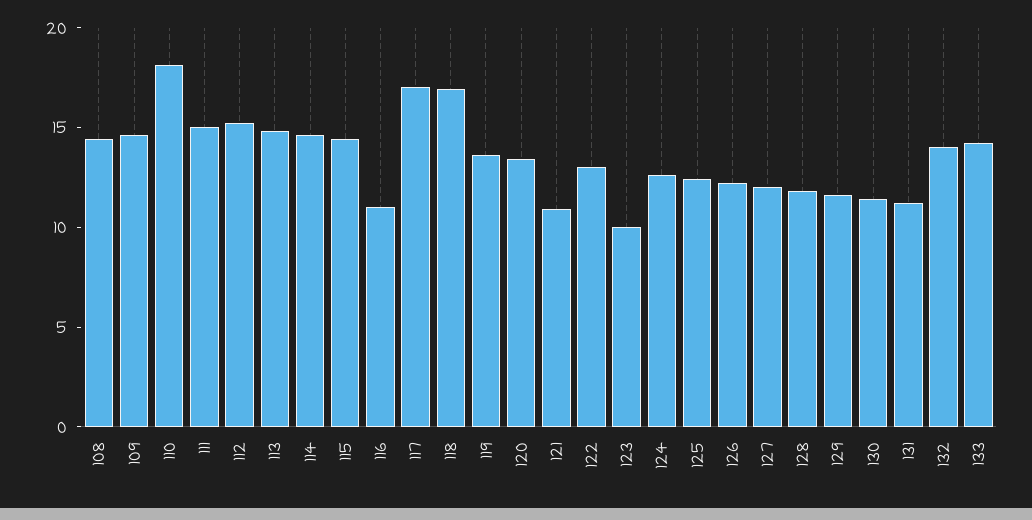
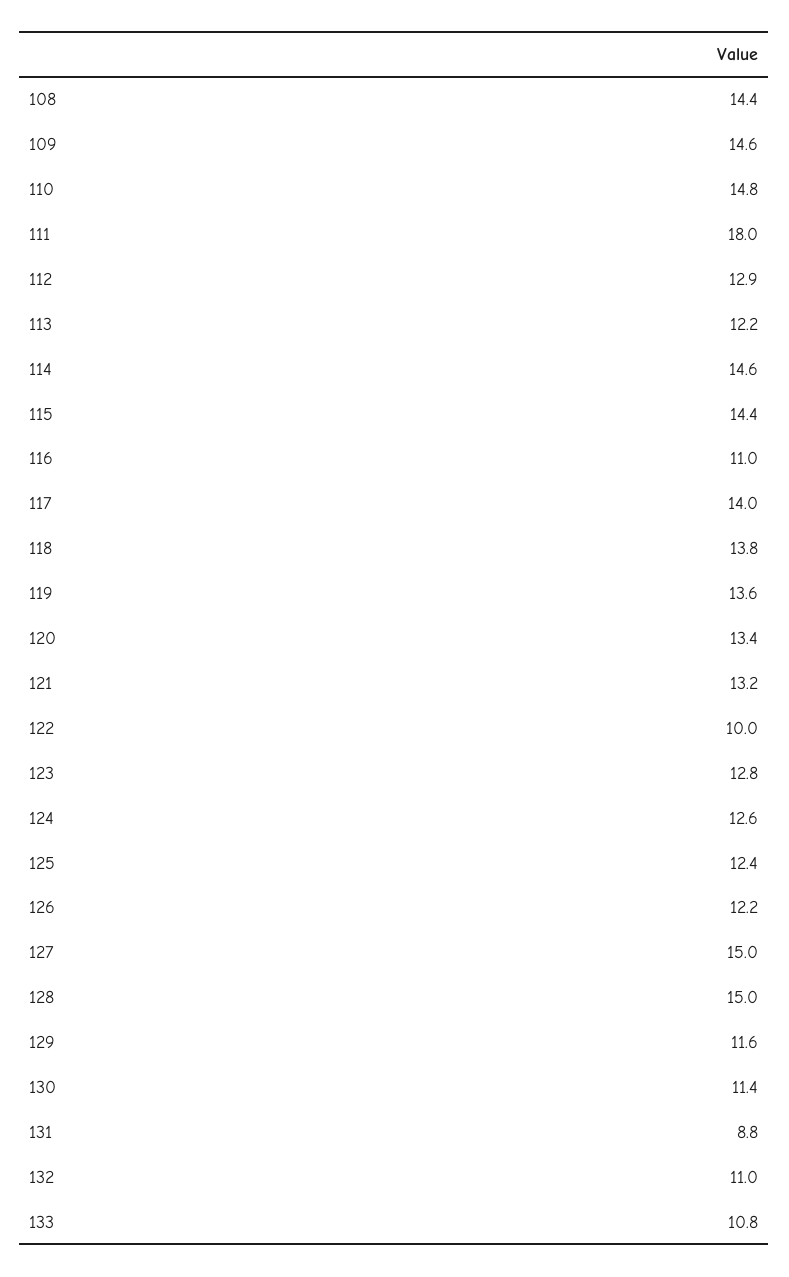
110: 18 -> 14.8
111: 15 -> 18
112: 15 -> 12.9
113: 15 -> 12.2
117: 17 -> 14
118: 17 -> 13.8
121: 11 -> 13.2
122: 13 -> 10
123: 10 -> 12.8
127: 12 -> 15
128: 12 -> 15
131: 11 -> 8.8
132: 14 -> 11
133: 14 -> 10.8

